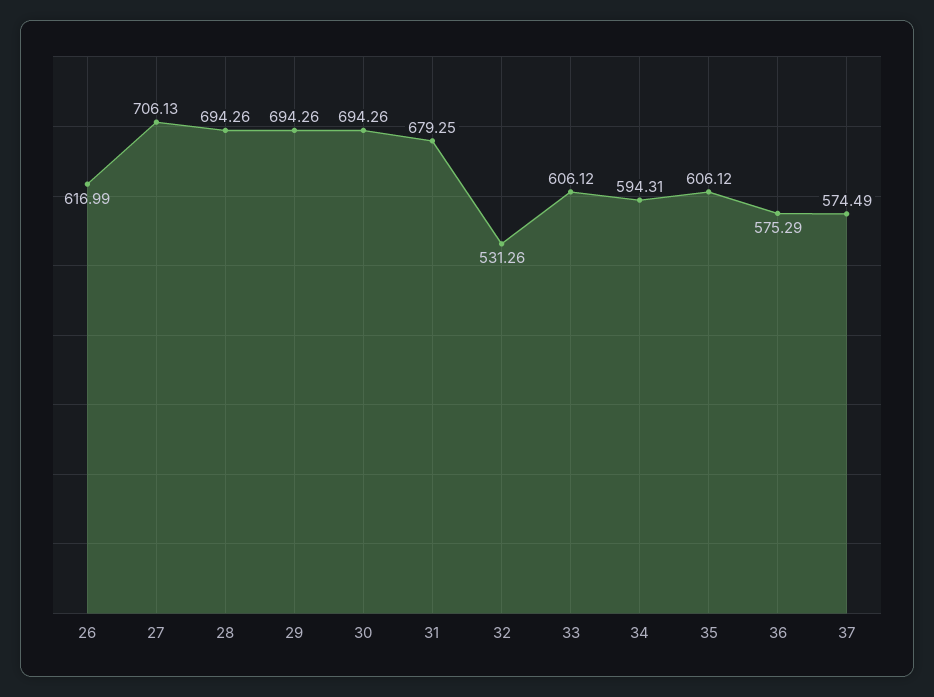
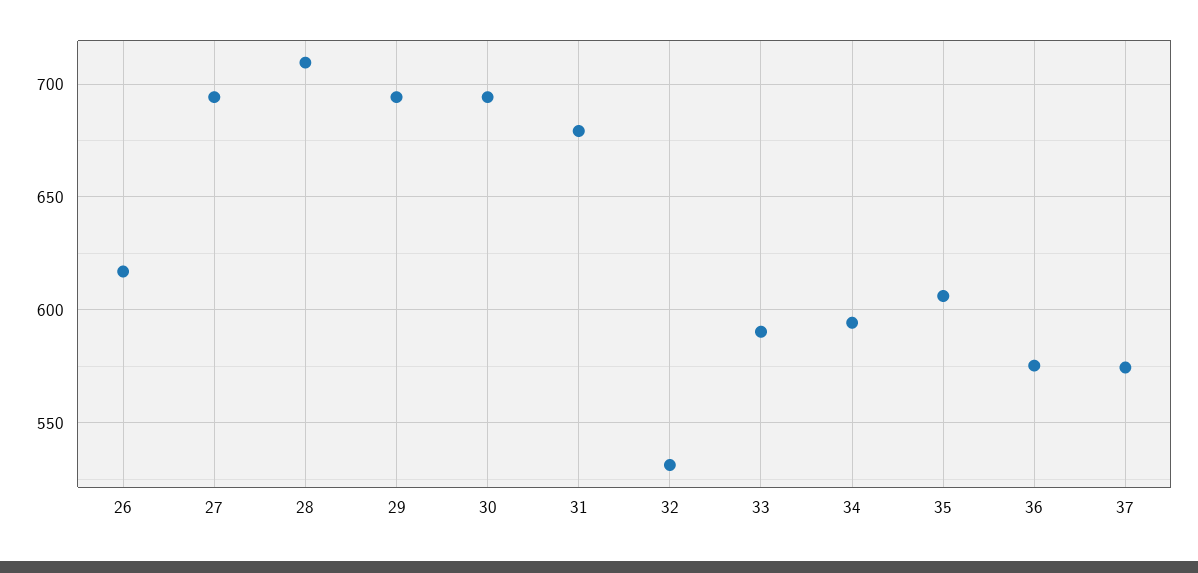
27: 706.13 -> 695
28: 694.26 -> 710
33: 606.12 -> 590

